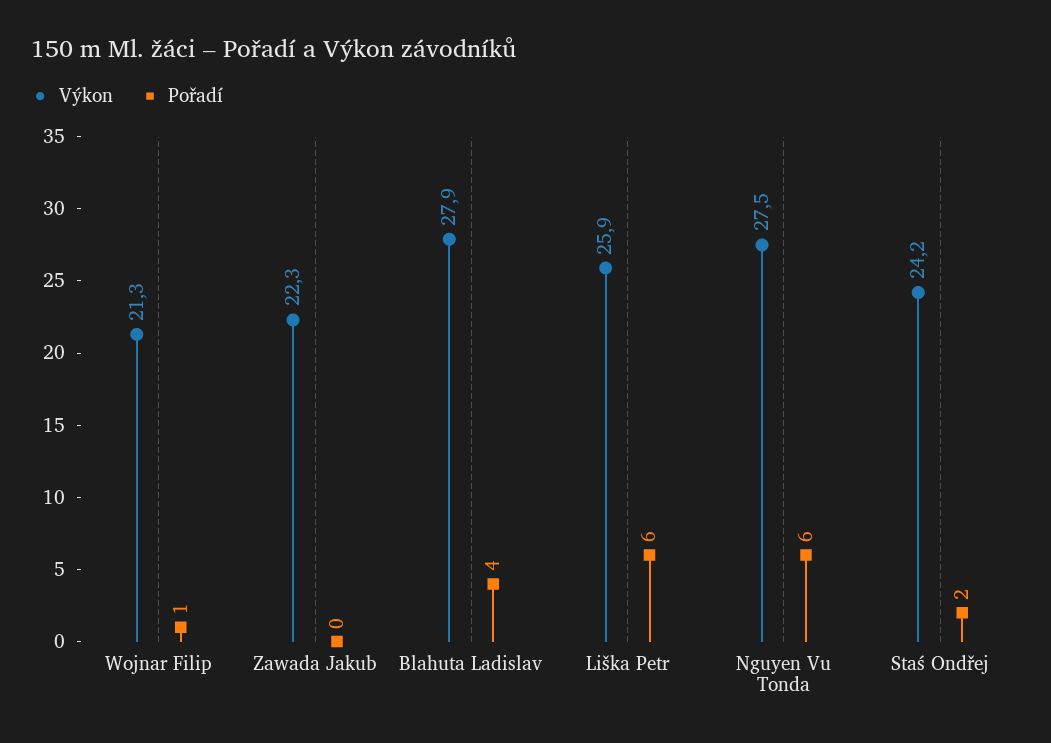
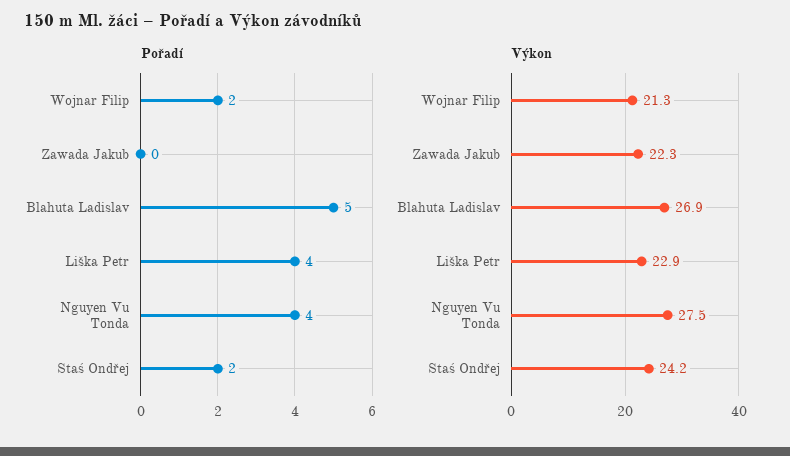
Pořadí, Wojnar Filip: 1 -> 2
Výkon, Blahuta Ladislav: 27.9 -> 26.9
Pořadí, Blahuta Ladislav: 4 -> 5
Výkon, Liška Petr: 25.9 -> 22.9
Pořadí, Liška Petr: 6 -> 4
Pořadí, Nguyen Vu Tonda: 6 -> 4

